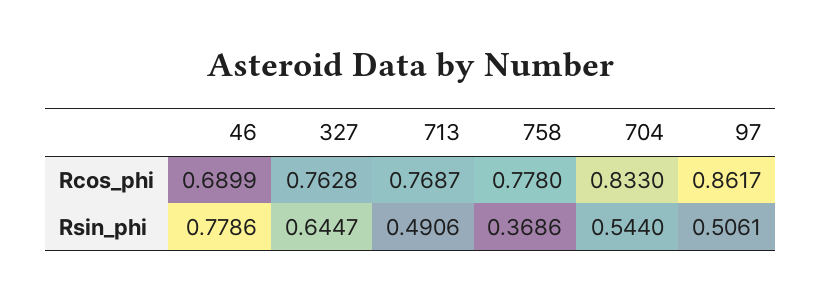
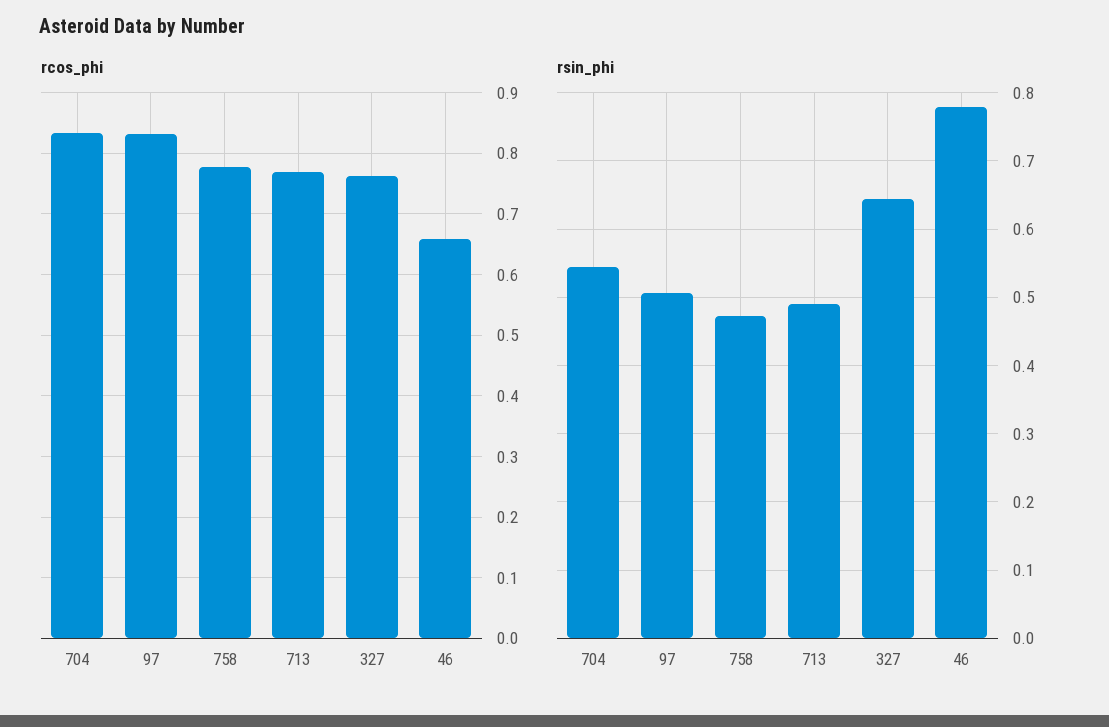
Rcos_phi, 46: 0.6899 -> 0.66
Rcos_phi, 97: 0.8617 -> 0.83
Rsin_phi, 758: 0.3686 -> 0.47

